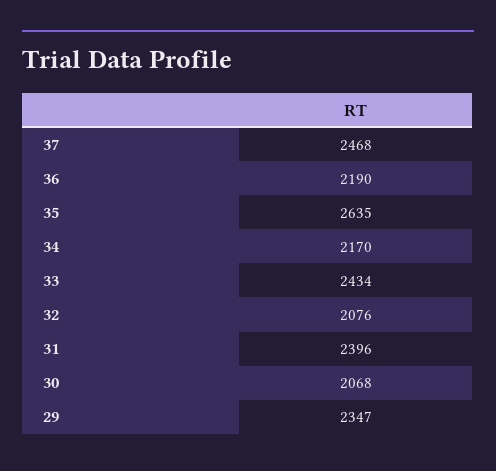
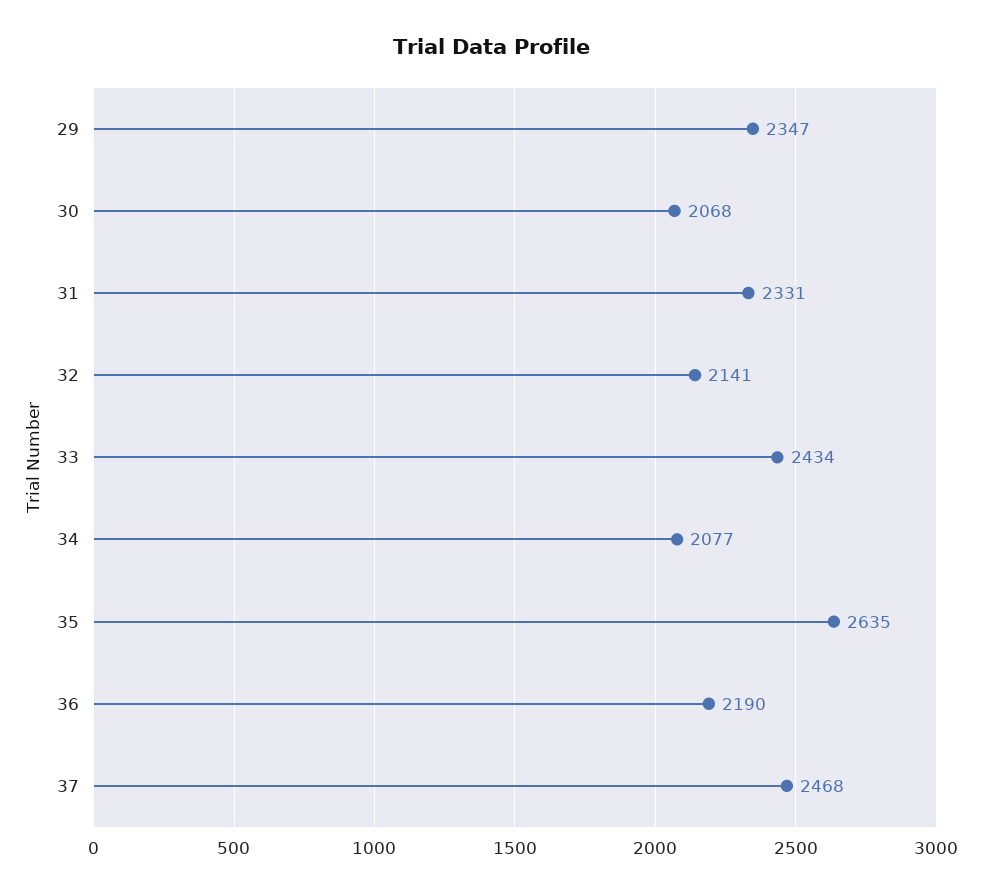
34: 2170 -> 2077
32: 2076 -> 2141
31: 2396 -> 2331

